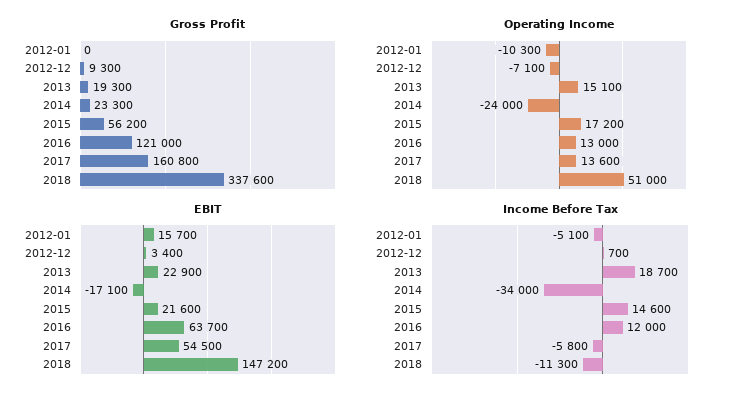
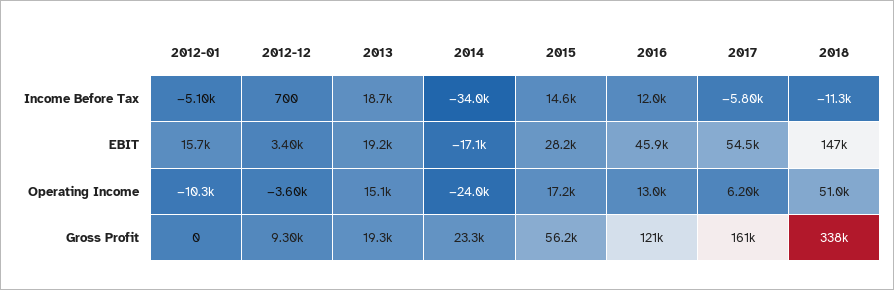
Operating Income, 2012-12: -7100 -> -3600
Operating Income, 2017: 13600 -> 6200
EBIT, 2013: 22900 -> 19200
EBIT, 2015: 21600 -> 28200
EBIT, 2016: 63700 -> 45900

